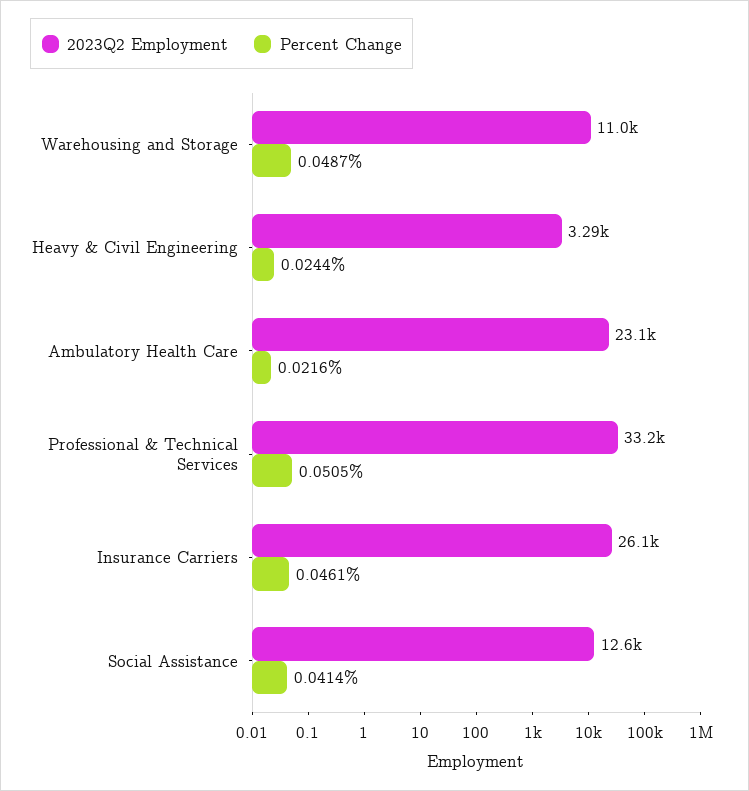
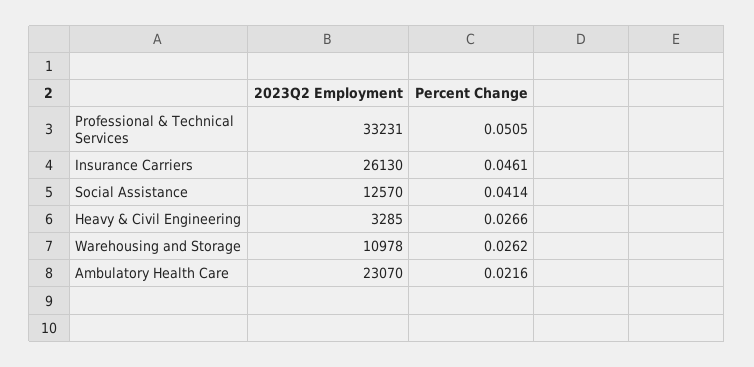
Percent Change, Warehousing and Storage: 0.0487 -> 0.0262
Percent Change, Heavy & Civil Engineering: 0.0244 -> 0.0266

